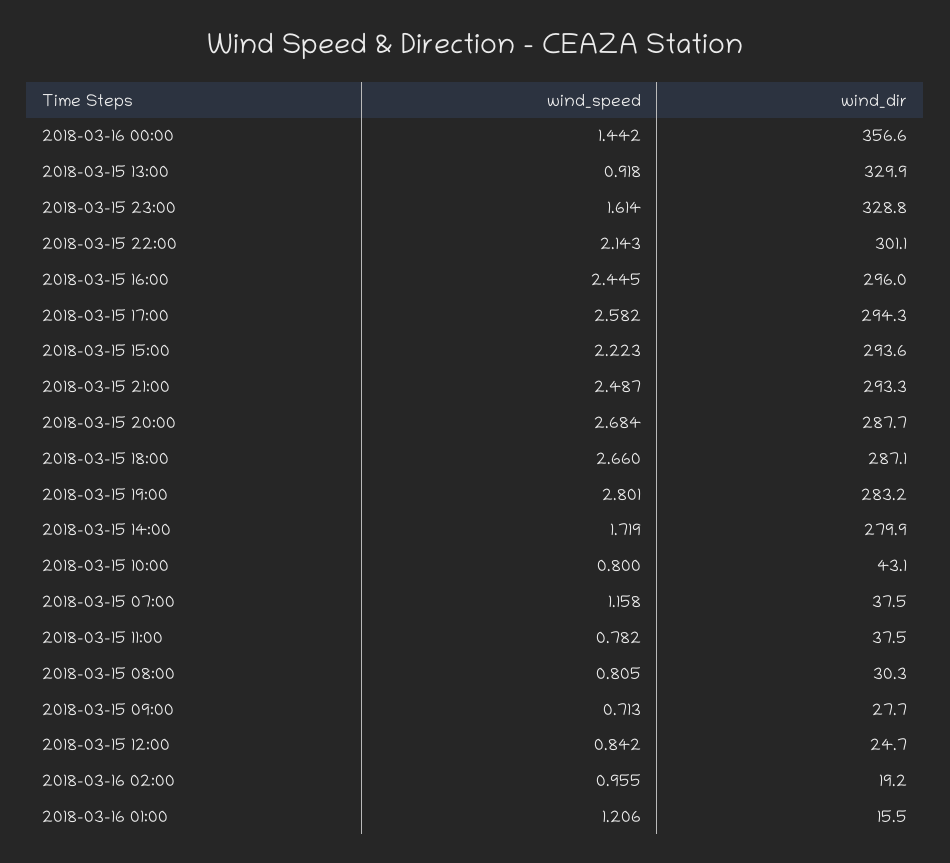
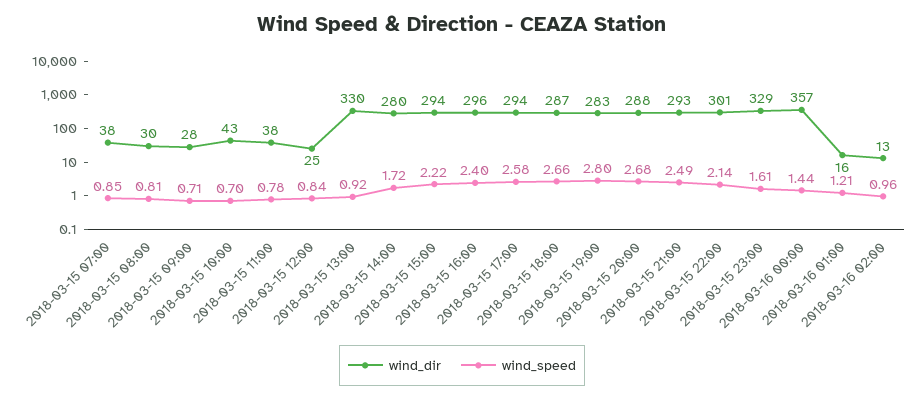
wind_speed, 2018-03-15 16:00: 2.445 -> 2.4
wind_speed, 2018-03-15 10:00: 0.8 -> 0.7
wind_speed, 2018-03-15 07:00: 1.158 -> 0.85
wind_dir, 2018-03-16 02:00: 19.2 -> 13

